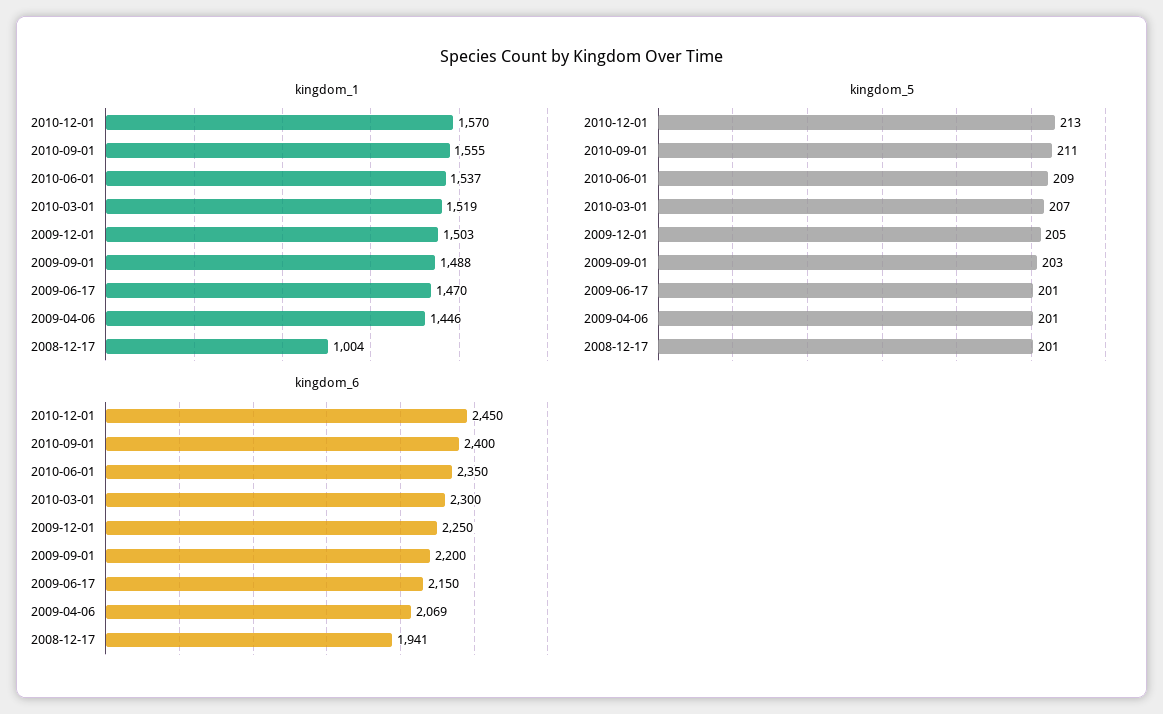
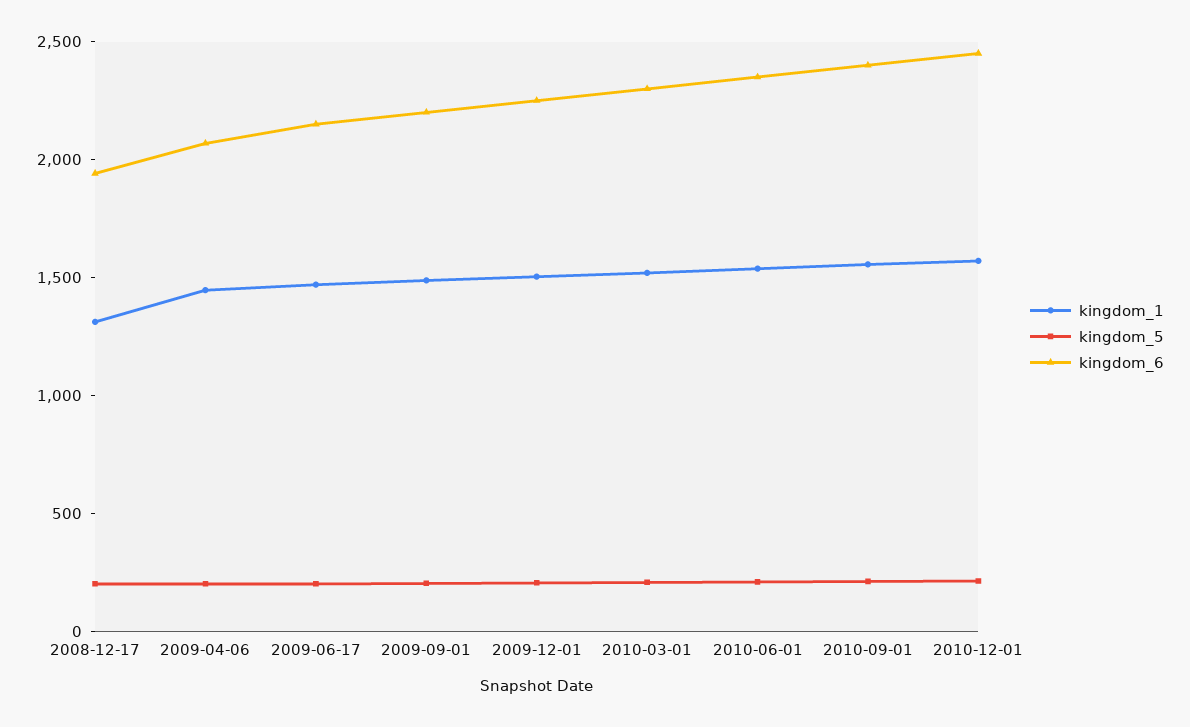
kingdom_1, 2008-12-17: 1004 -> 1300

